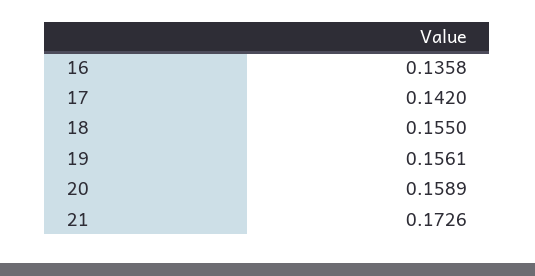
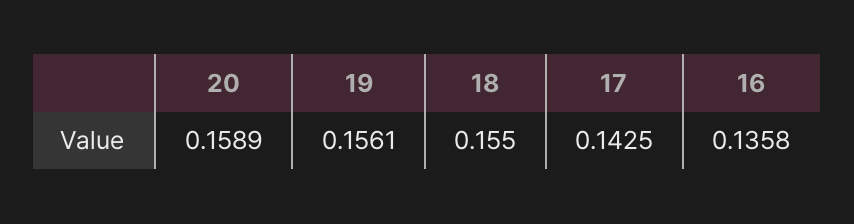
17: 0.142 -> 0.1425
21: 0.1726 -> none

